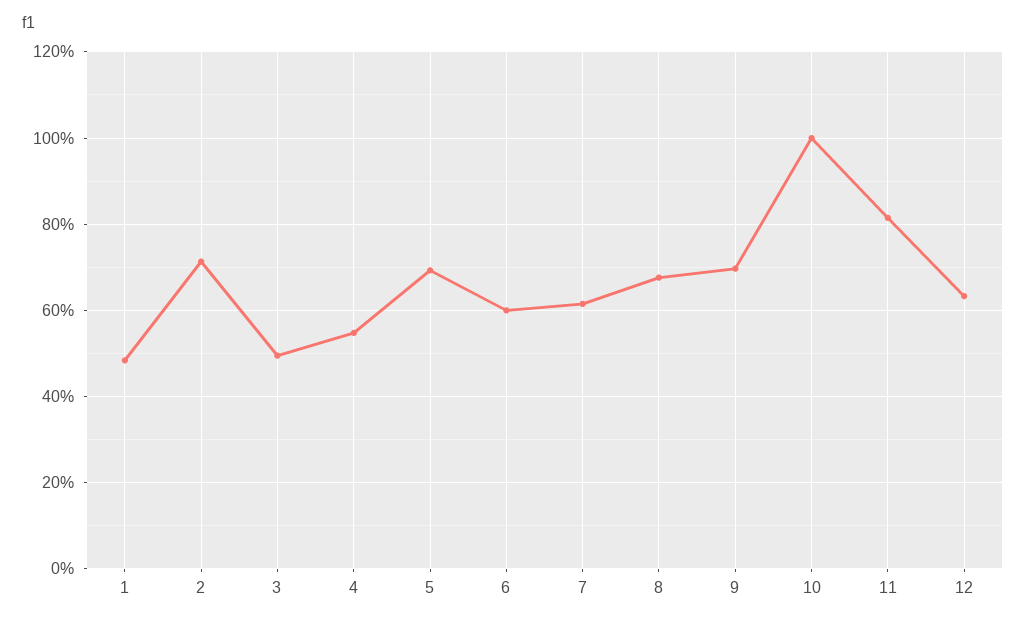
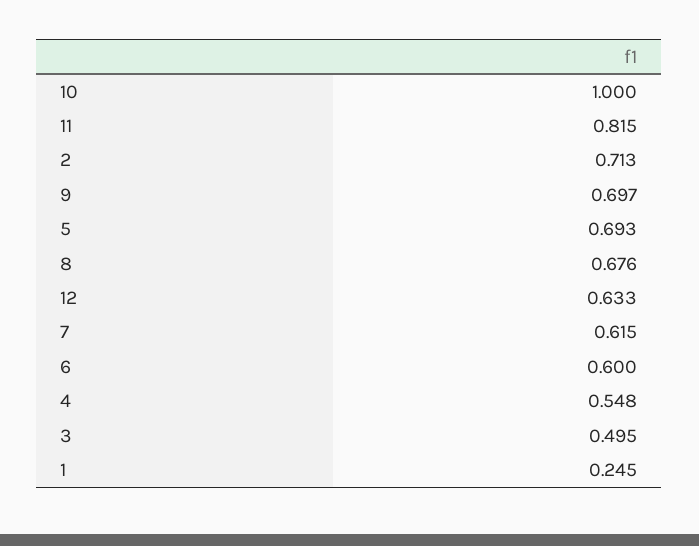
1: 0.48 -> 0.245

